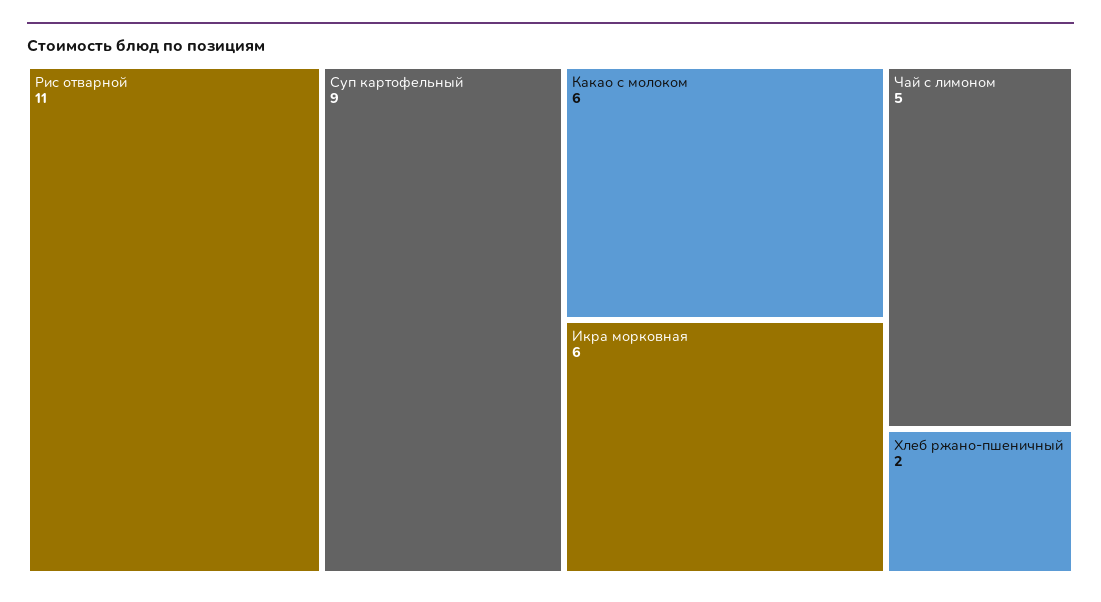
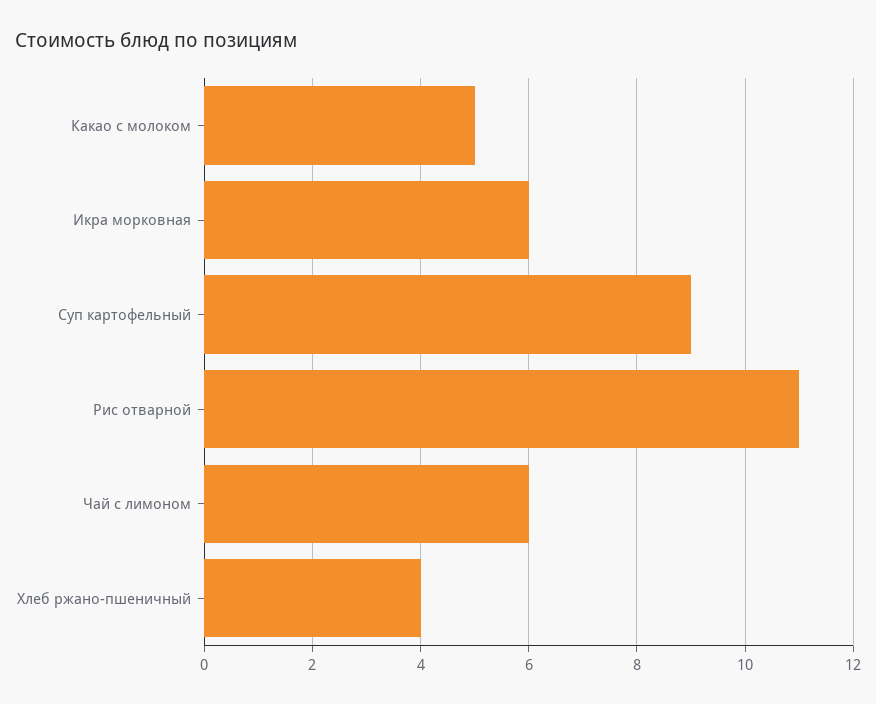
Какао с молоком: 6 -> 5
Чай с лимоном: 5 -> 6
Хлеб ржано-пшеничный: 2 -> 4

